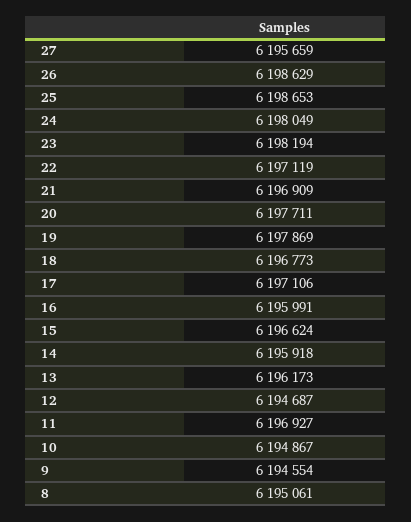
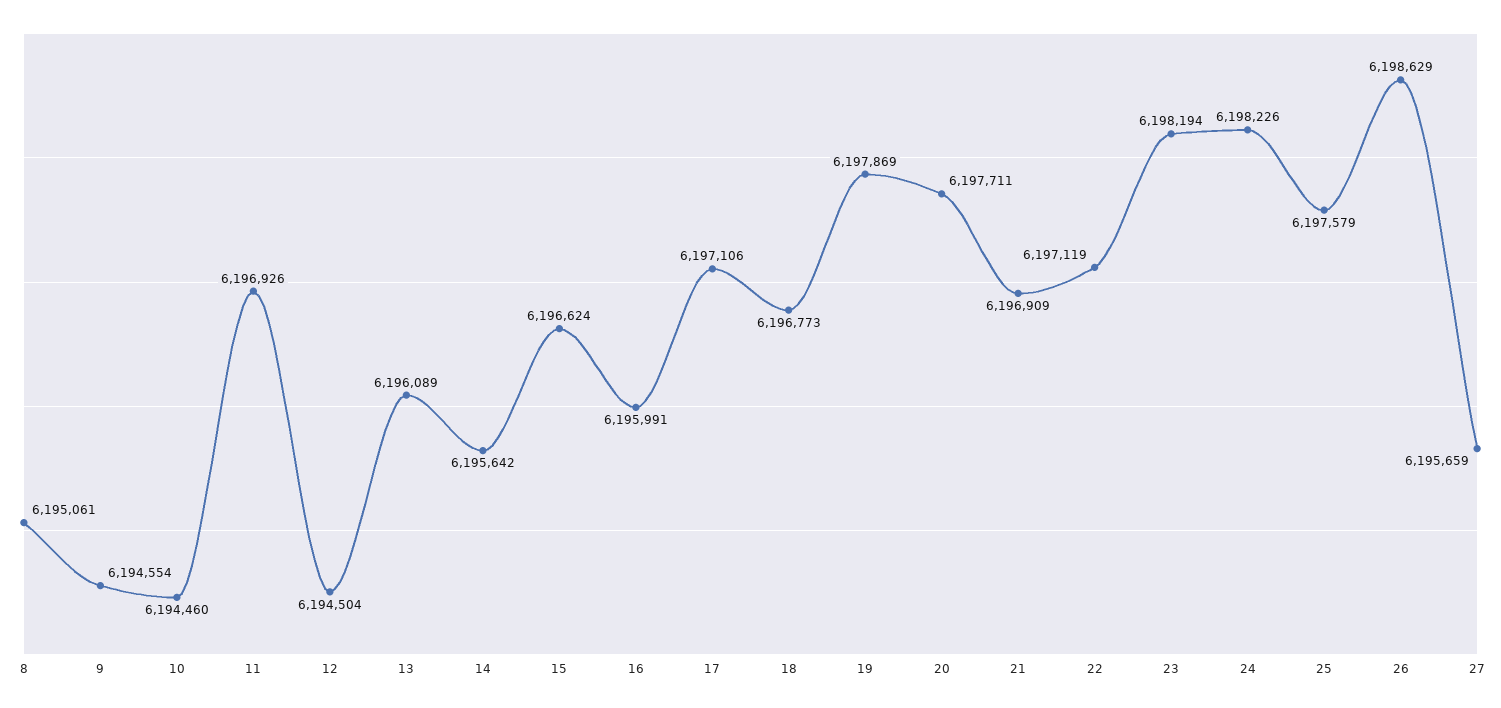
25: 6198653 -> 6197579
24: 6198049 -> 6198226
14: 6195918 -> 6195642
13: 6196173 -> 6196089
12: 6194687 -> 6194504
11: 6196927 -> 6196926
10: 6194867 -> 6194460

